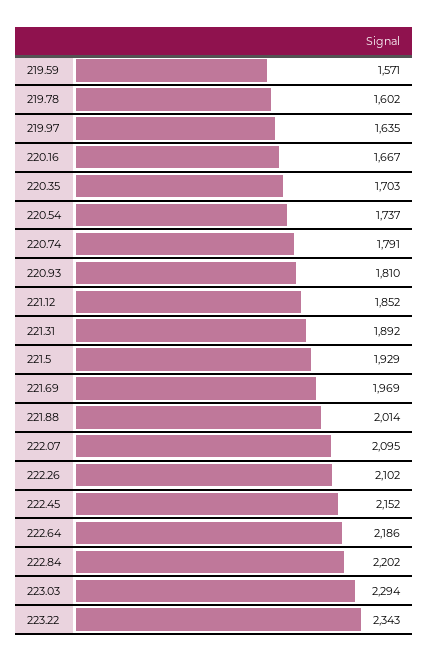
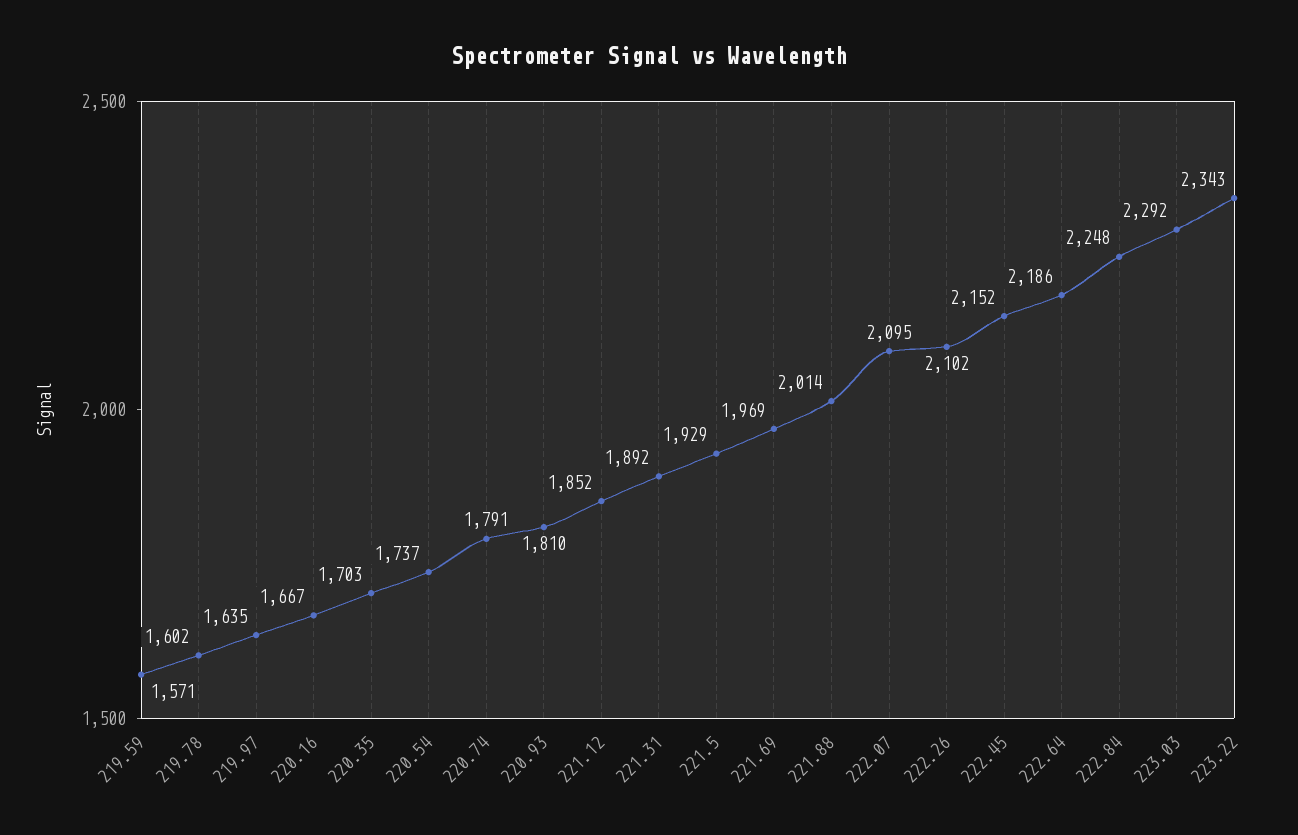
222.84: 2202 -> 2248
223.03: 2294 -> 2292

